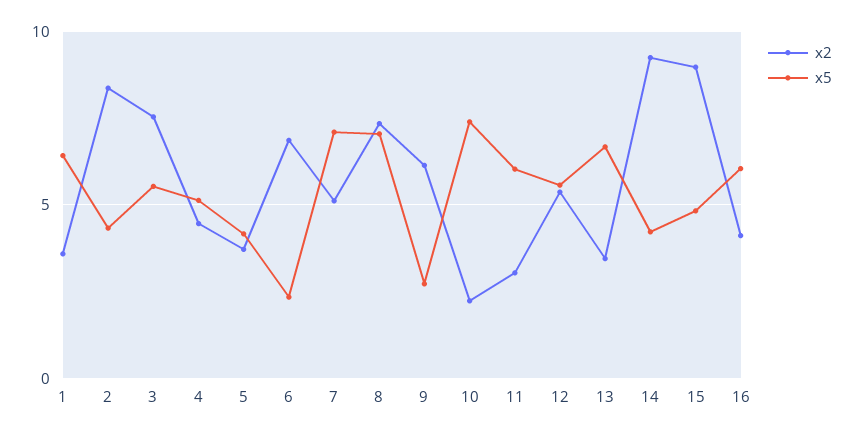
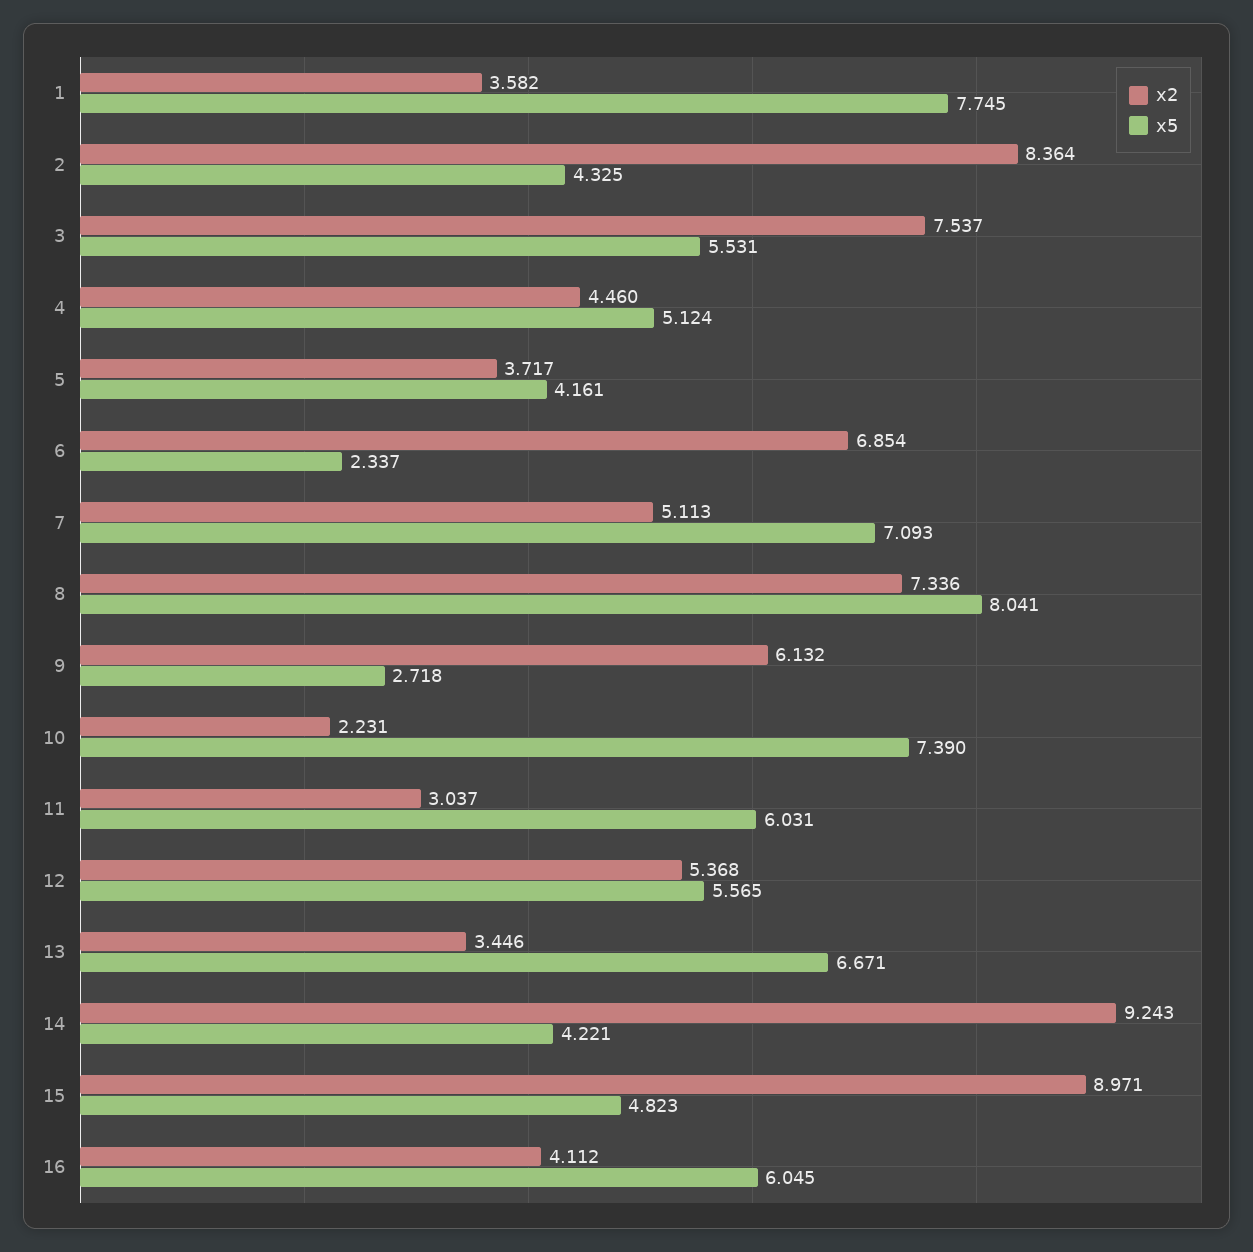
x5, 1: 6.5 -> 7.745
x5, 8: 7 -> 8.041

